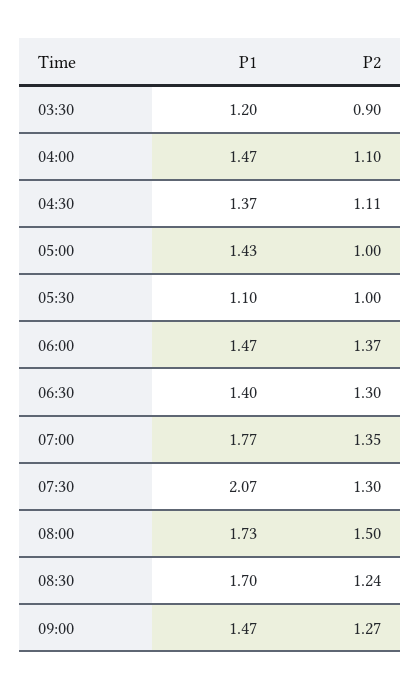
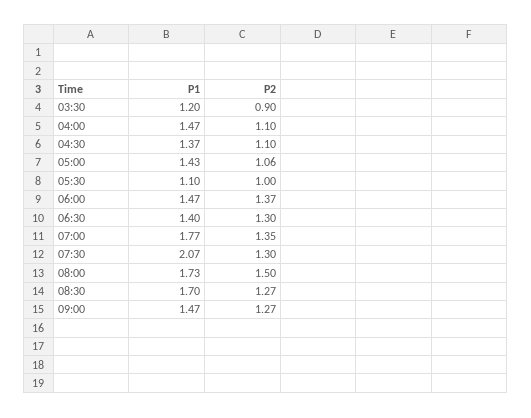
P2, 04:30: 1.11 -> 1.1
P2, 05:00: 1 -> 1.06
P2, 08:30: 1.24 -> 1.27

